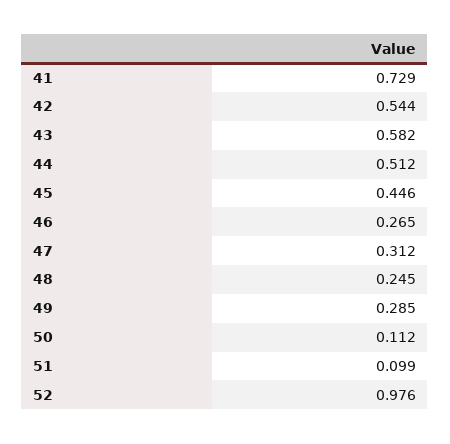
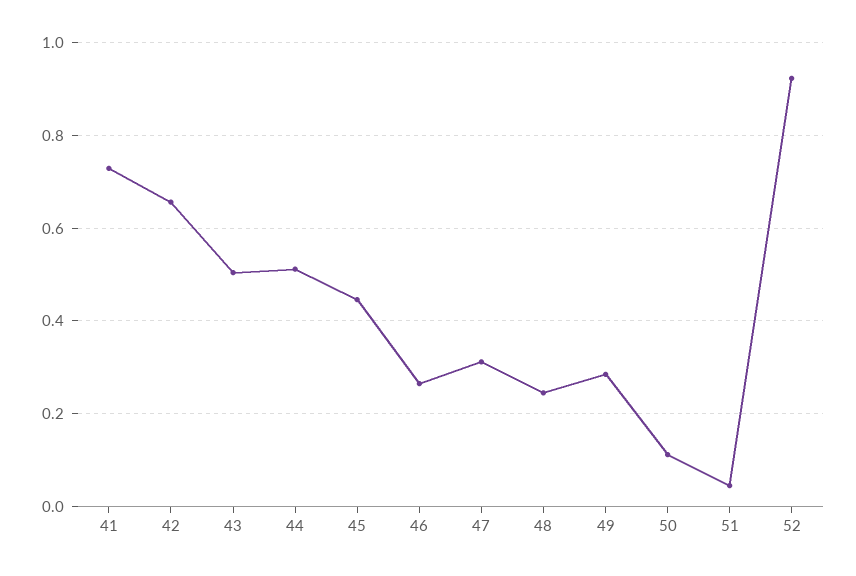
42: 0.544 -> 0.66
43: 0.582 -> 0.5
51: 0.099 -> 0.04
52: 0.976 -> 0.92

